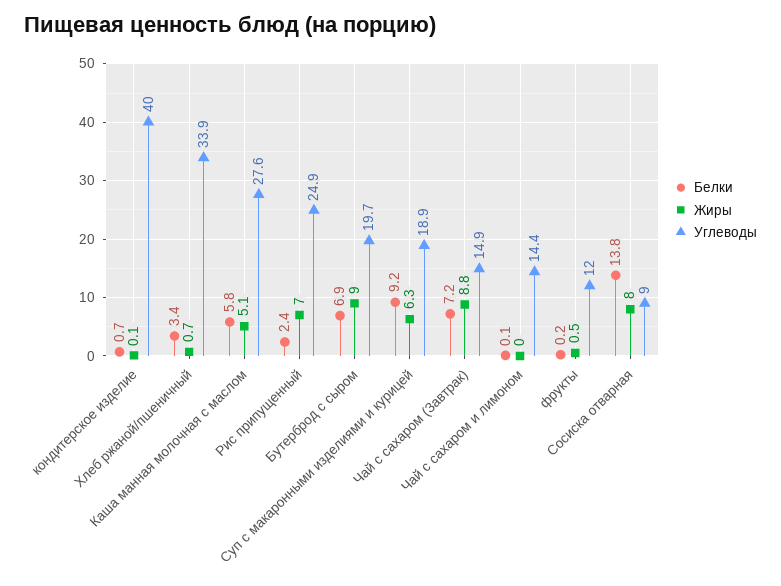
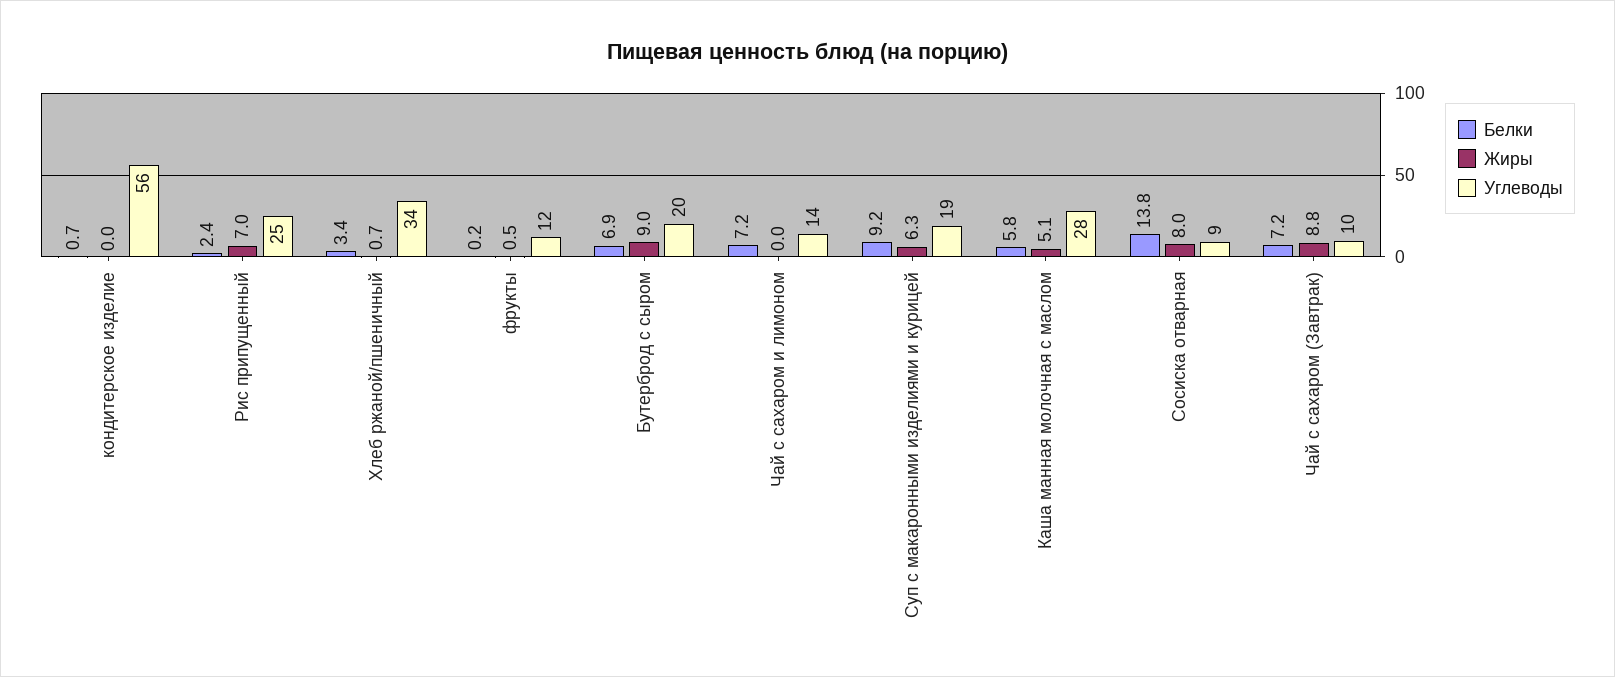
Жиры, кондитерское изделие: 0.1 -> 0
Углеводы, кондитерское изделие: 40 -> 56
Углеводы, Чай с сахаром (Завтрак): 14.9 -> 10
Белки, Чай с сахаром и лимоном: 0.1 -> 7.2

